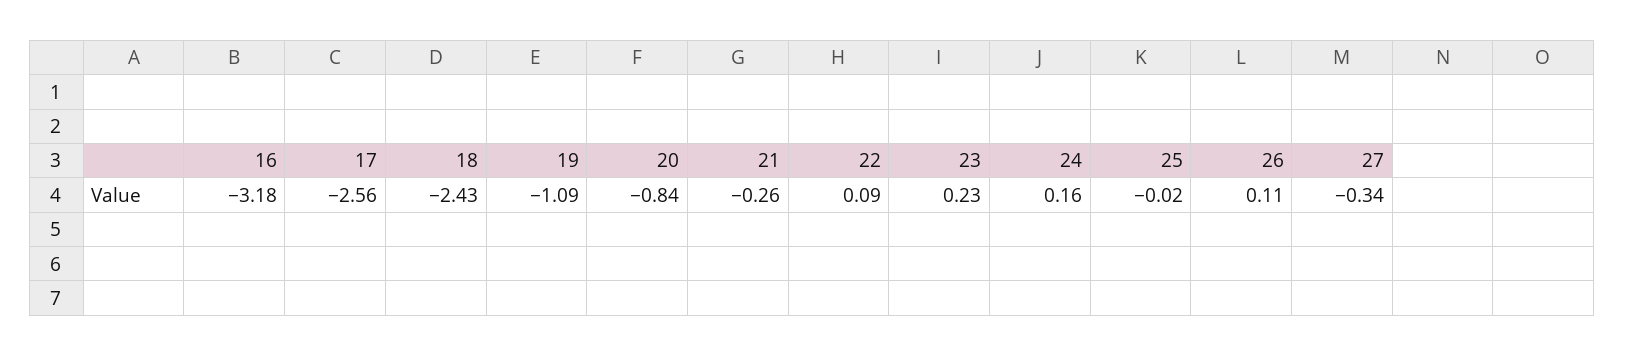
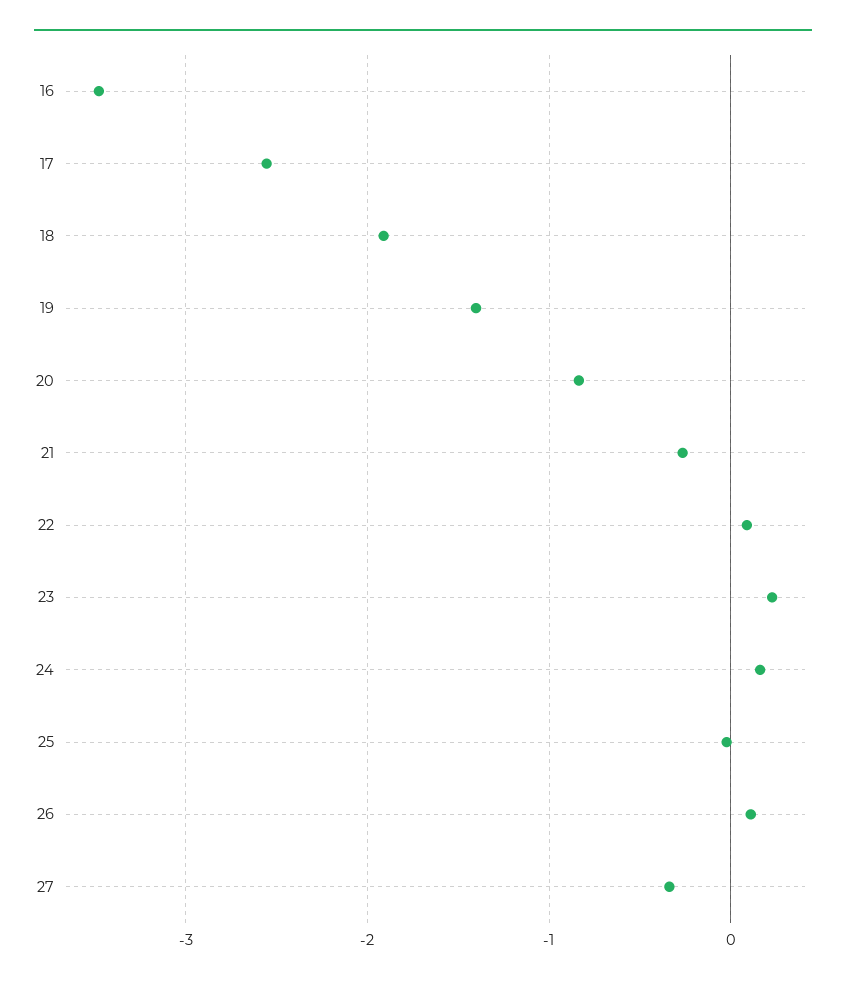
16: -3.18 -> -3.5
18: -2.43 -> -1.9
19: -1.09 -> -1.4

